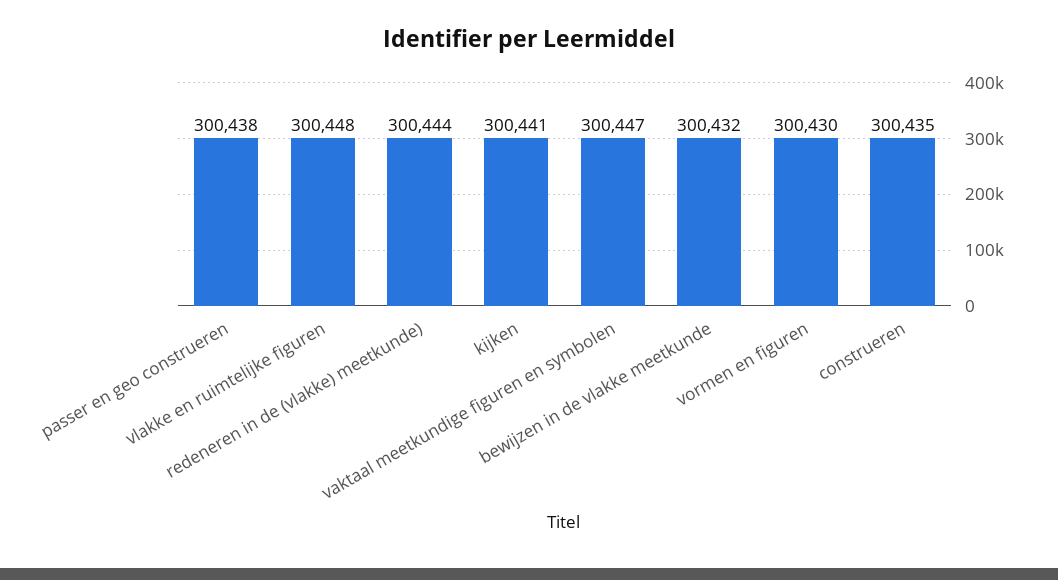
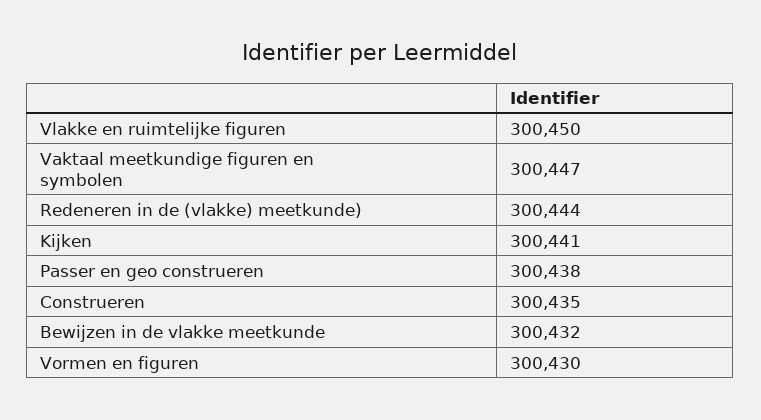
vlakke en ruimtelijke figuren: 300448 -> 300450

